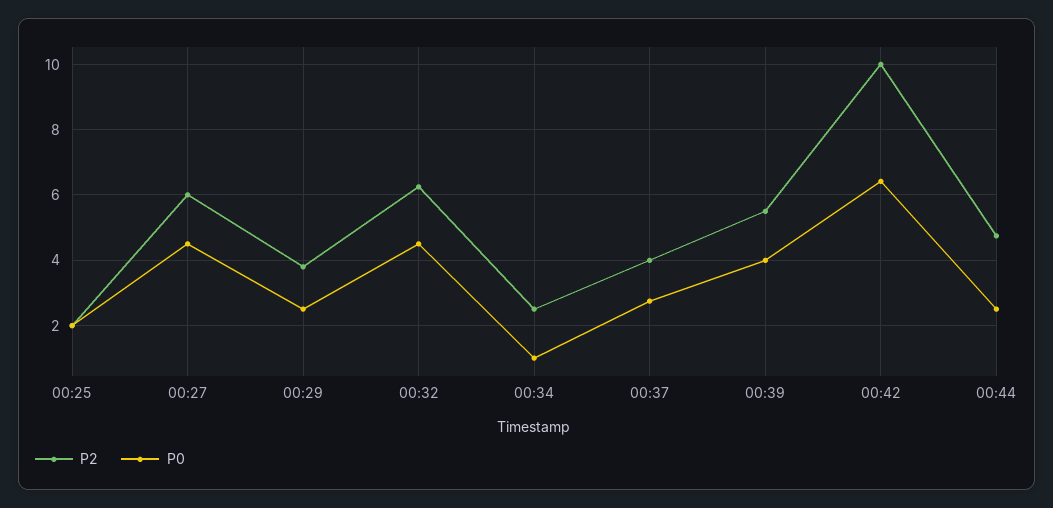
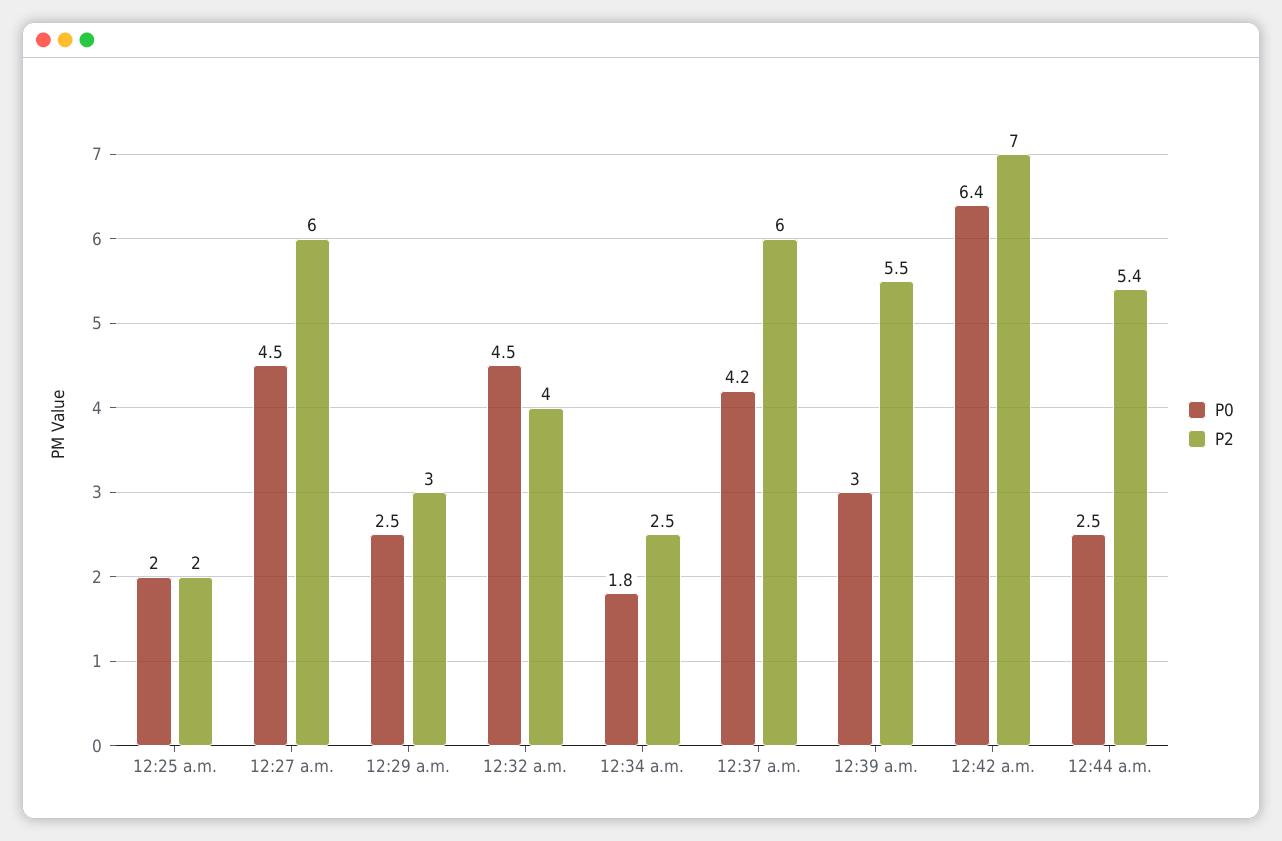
P2, 00:29: 3.8 -> 3
P2, 00:32: 6.2 -> 4
P0, 00:34: 1 -> 1.8
P2, 00:37: 4 -> 6
P0, 00:37: 2.8 -> 4.2
P0, 00:39: 4 -> 3
P2, 00:42: 10 -> 7
P2, 00:44: 4.8 -> 5.4

